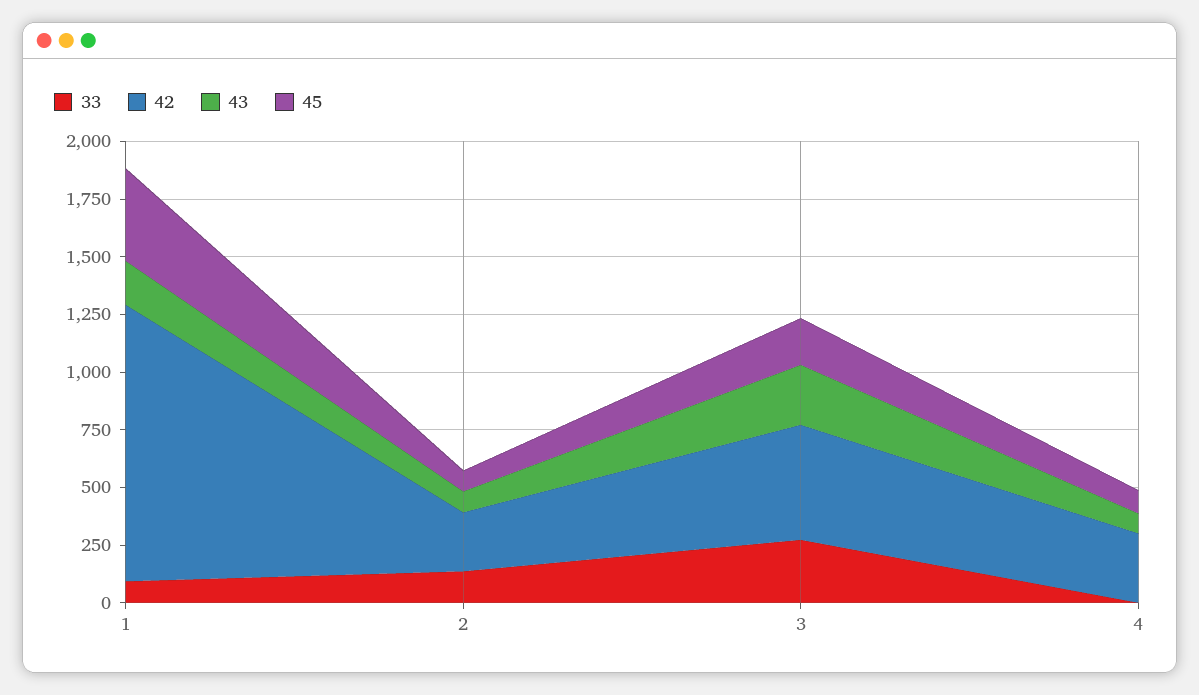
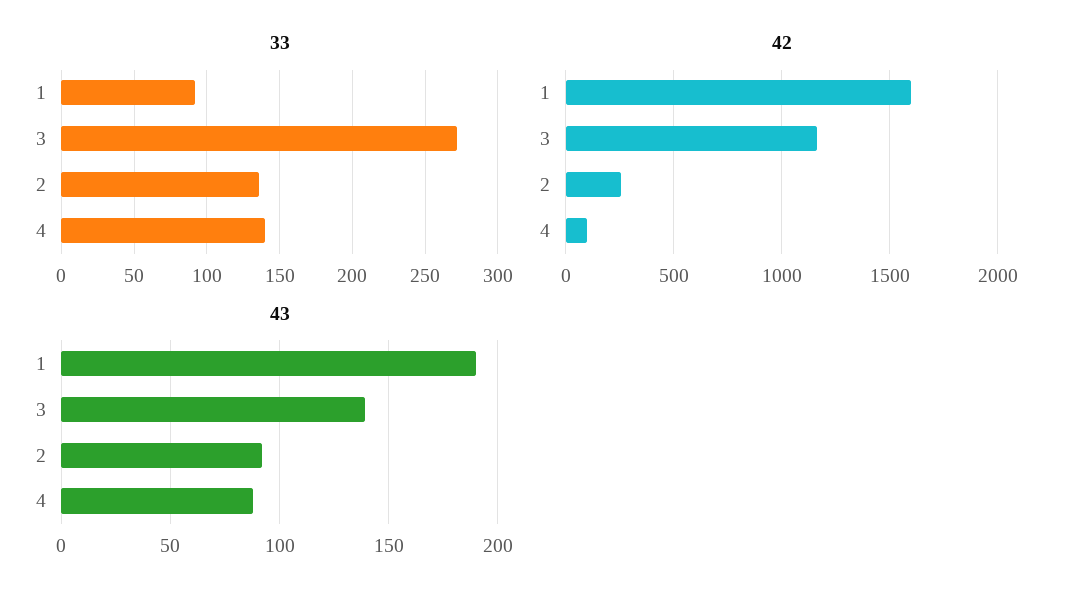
42, 1: 1200 -> 1600
45, 1: 400 -> none
45, 2: 100 -> none
42, 3: 500 -> 1150
43, 3: 250 -> 140
45, 3: 200 -> none
33, 4: 0 -> 140
42, 4: 300 -> 100
45, 4: 100 -> none

